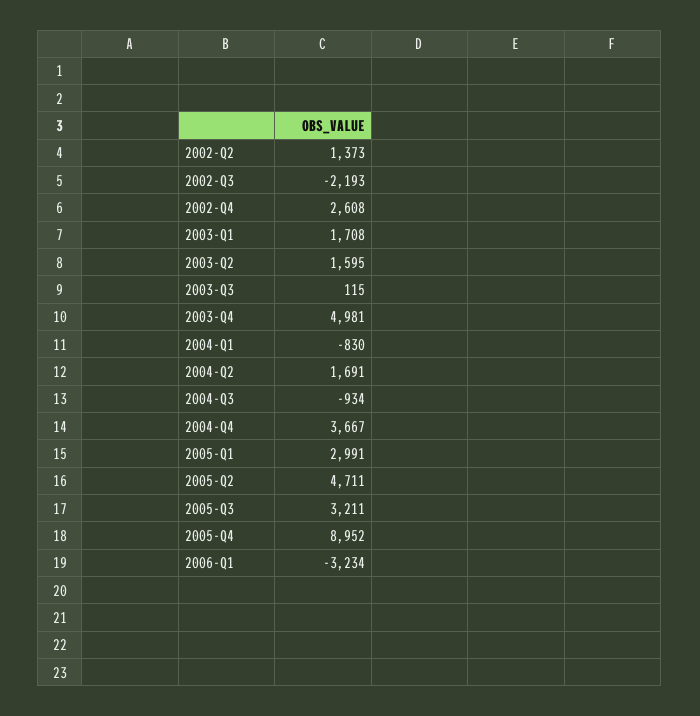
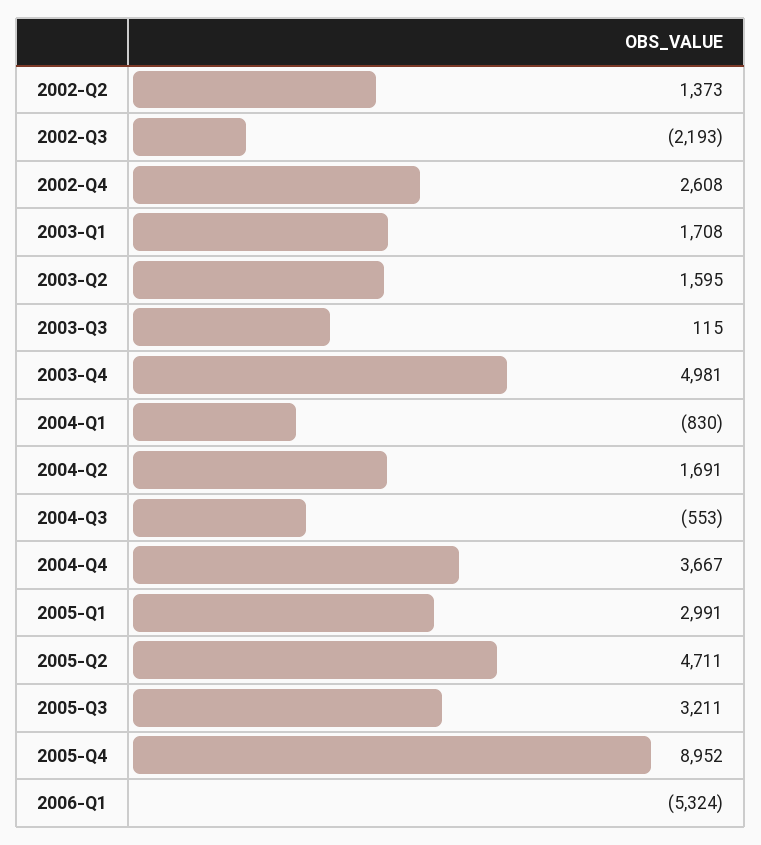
2004-Q3: -934 -> -553
2006-Q1: -3234 -> -5324

